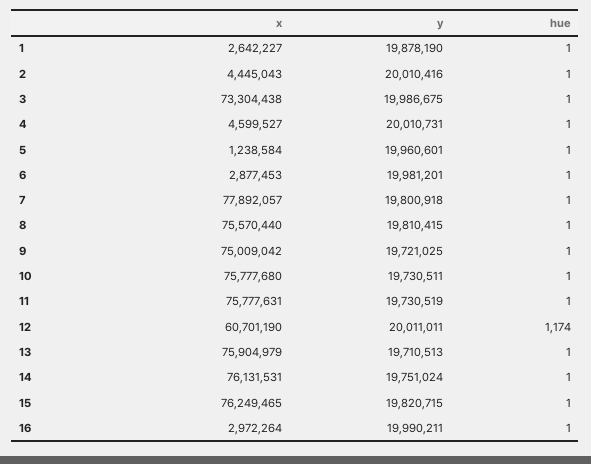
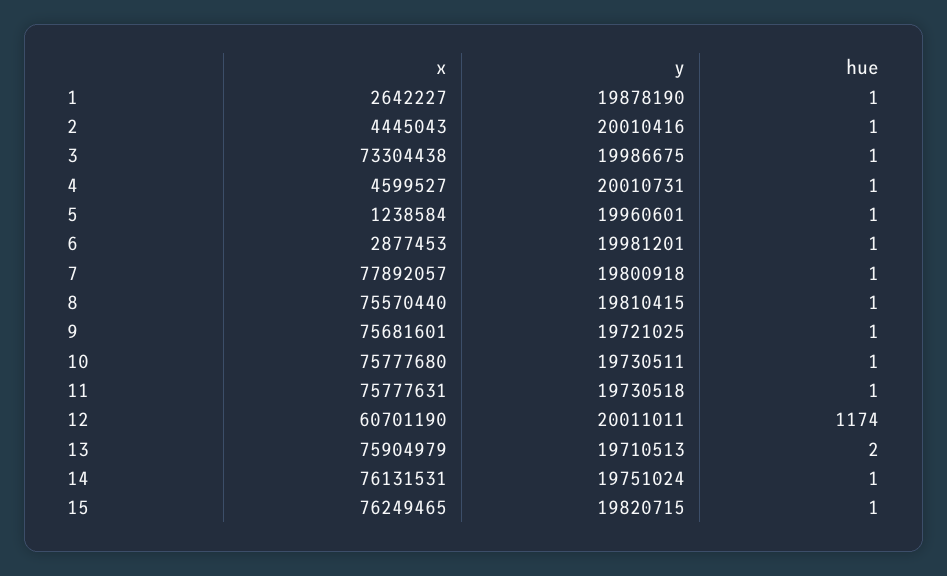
x, 9: 75009042 -> 75681601
y, 11: 19730519 -> 19730518
hue, 13: 1 -> 2
x, 16: 2972264 -> none
y, 16: 19990211 -> none
hue, 16: 1 -> none

